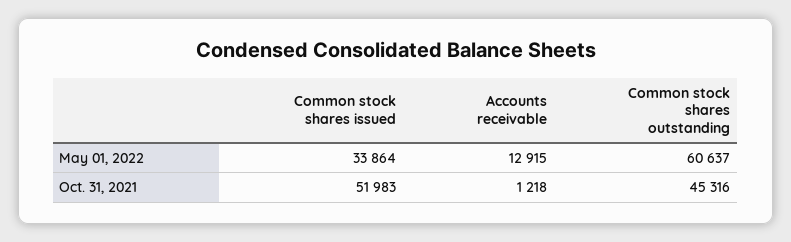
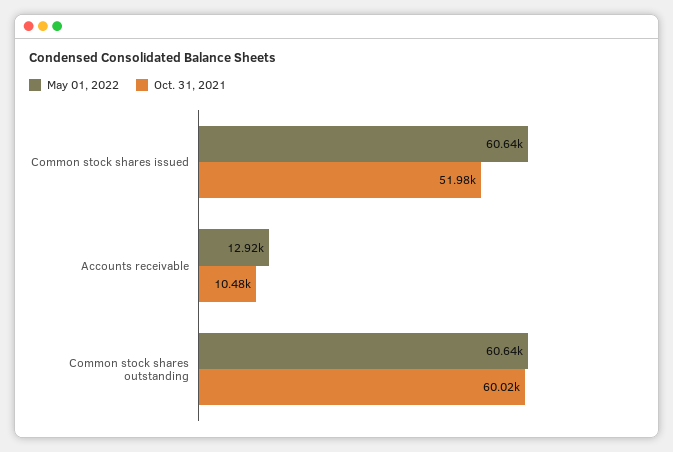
May 01, 2022, Common stock shares issued: 33864 -> 60640
Oct. 31, 2021, Accounts receivable: 1218 -> 10480
Oct. 31, 2021, Common stock shares outstanding: 45316 -> 60020

